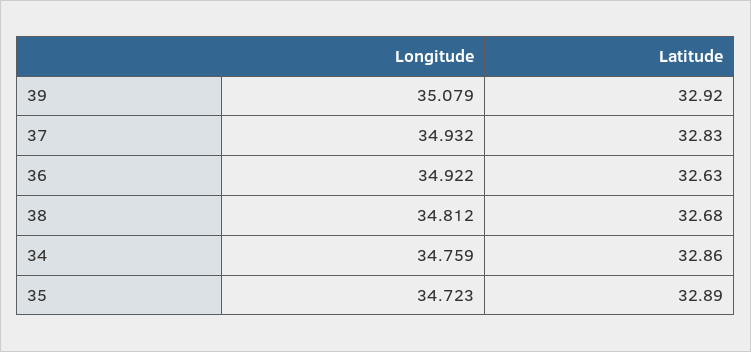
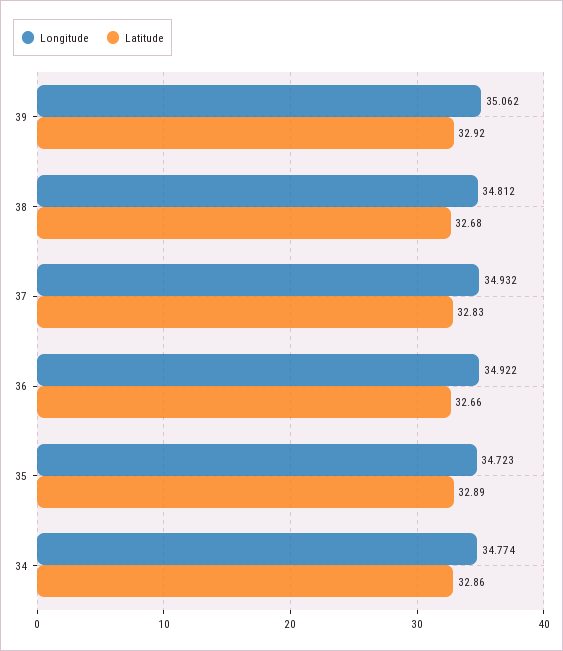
Longitude, 39: 35.079 -> 35.062
Latitude, 36: 32.63 -> 32.66
Longitude, 34: 34.759 -> 34.774

